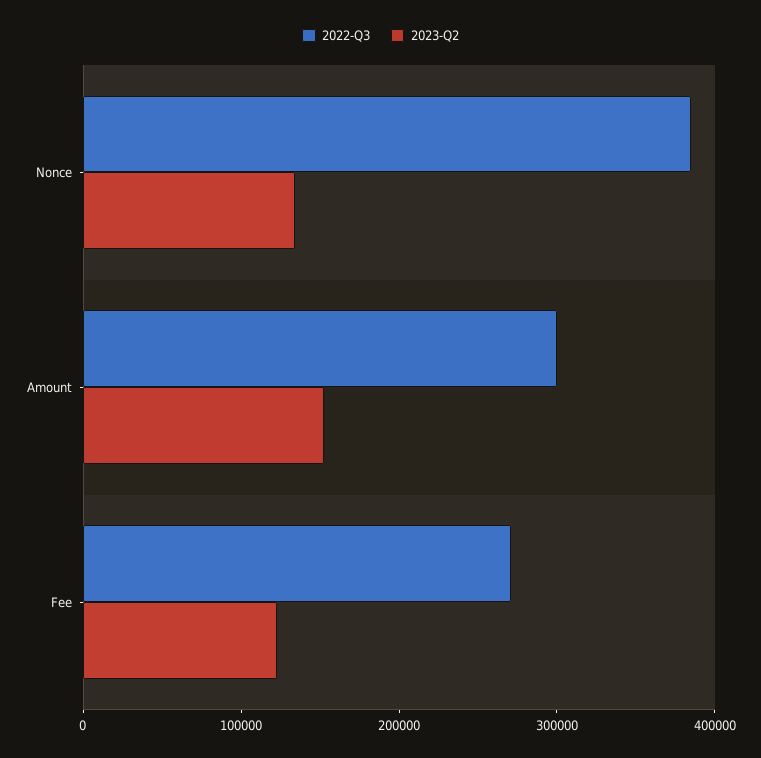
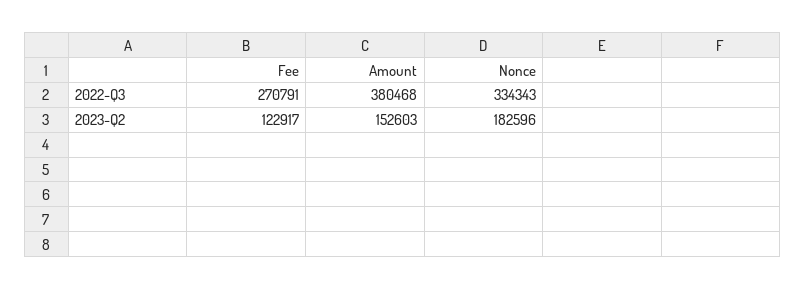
2022-Q3, Nonce: 380000 -> 334343
2023-Q2, Nonce: 140000 -> 182596
2022-Q3, Amount: 300000 -> 380468

